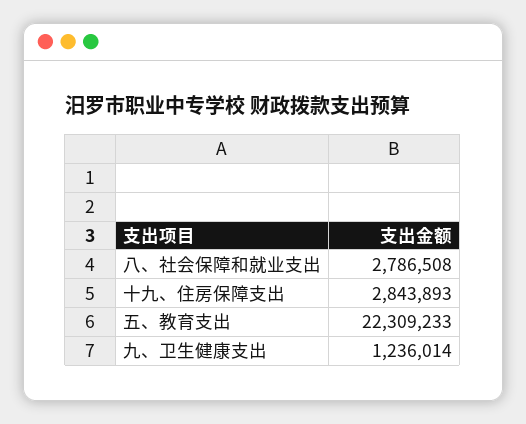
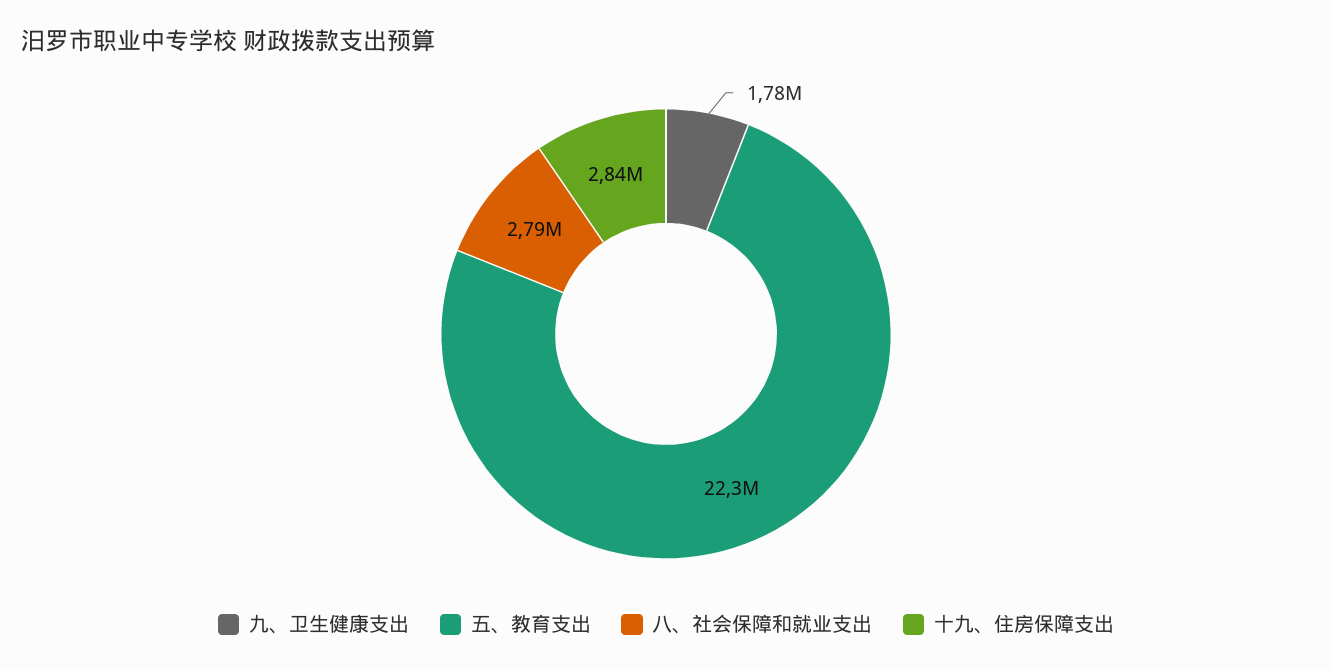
九、卫生健康支出: 1236014 -> 1780000

